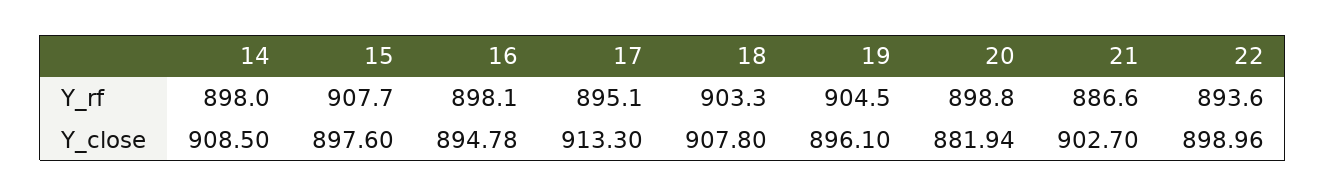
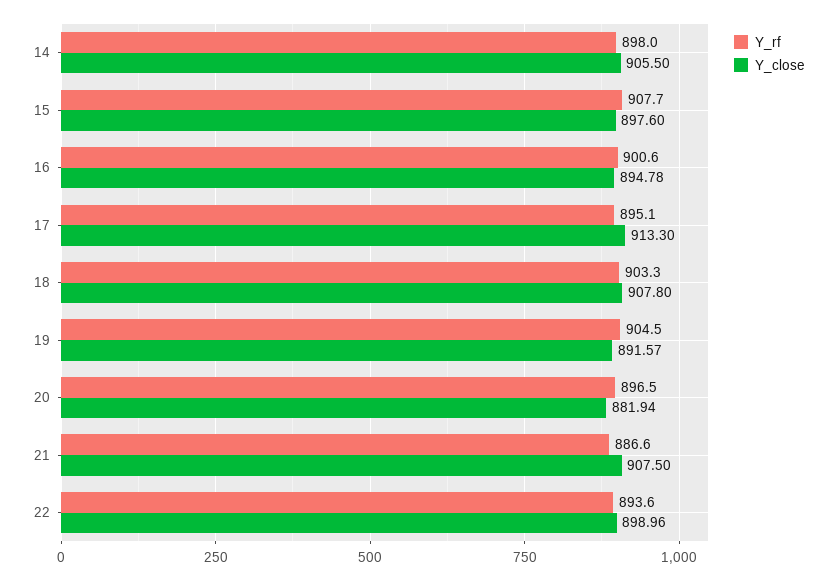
Y_rf, 16: 898.1 -> 900.6
Y_rf, 20: 898.8 -> 896.5
Y_close, 14: 908.5 -> 905.5
Y_close, 19: 896.1 -> 891.57
Y_close, 21: 902.7 -> 907.5

